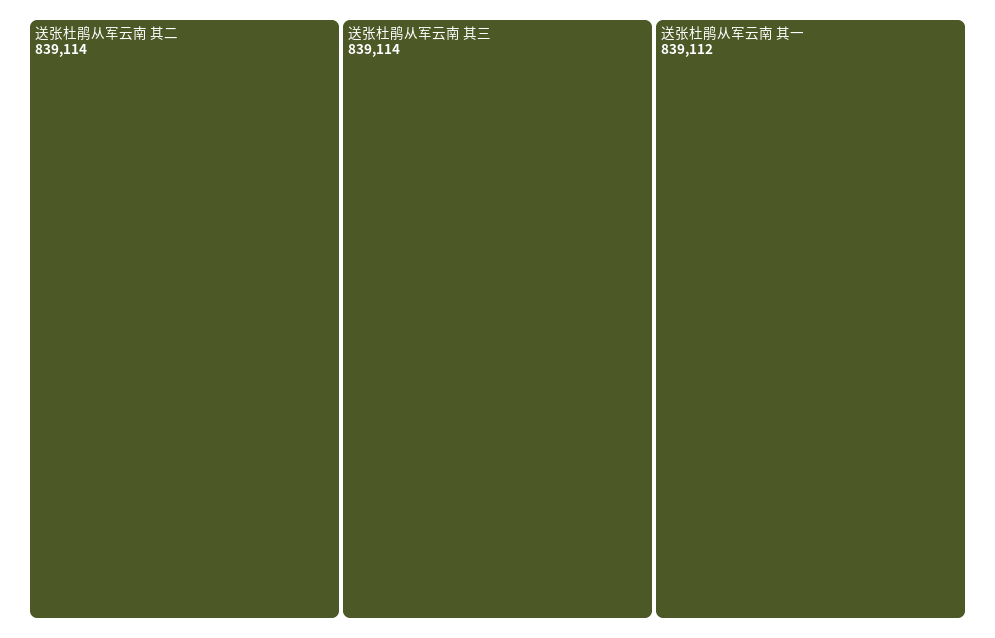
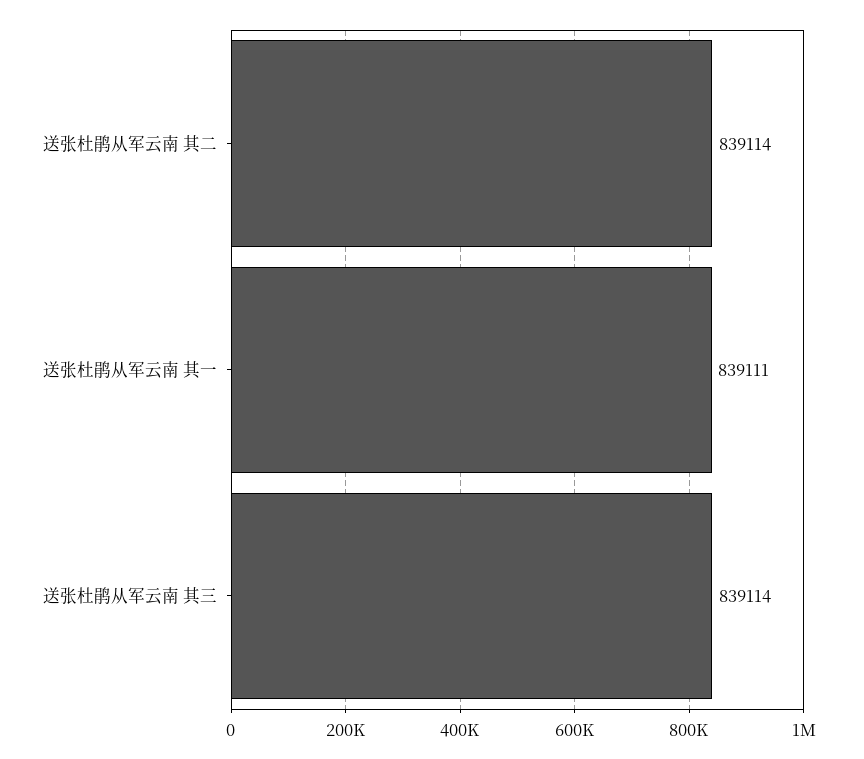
送张杜鹃从军云南 其一: 839112 -> 839111

